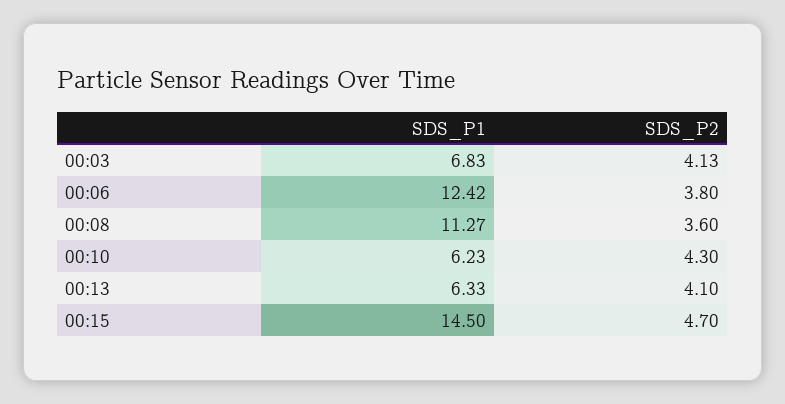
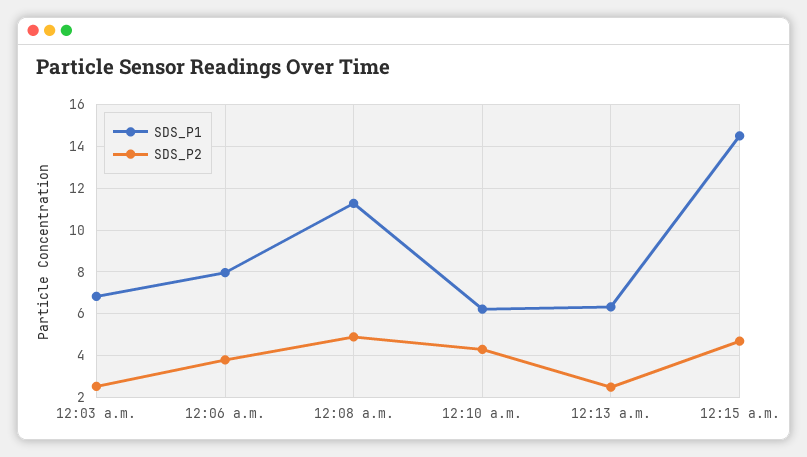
SDS_P2, 00:03: 4.13 -> 2.5
SDS_P1, 00:06: 12.42 -> 8
SDS_P2, 00:08: 3.6 -> 5
SDS_P2, 00:13: 4.1 -> 2.5

